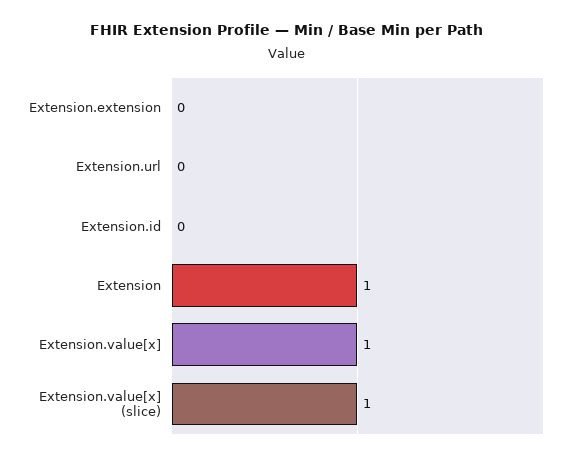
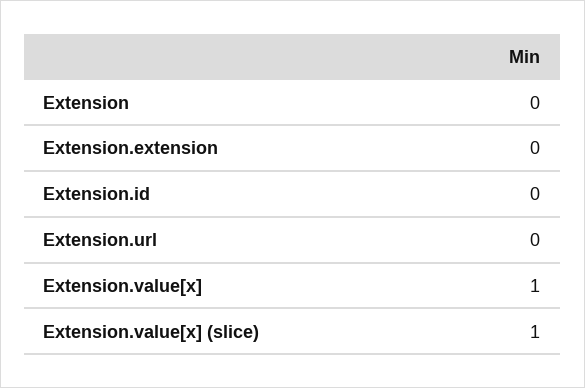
Extension: 1 -> 0

